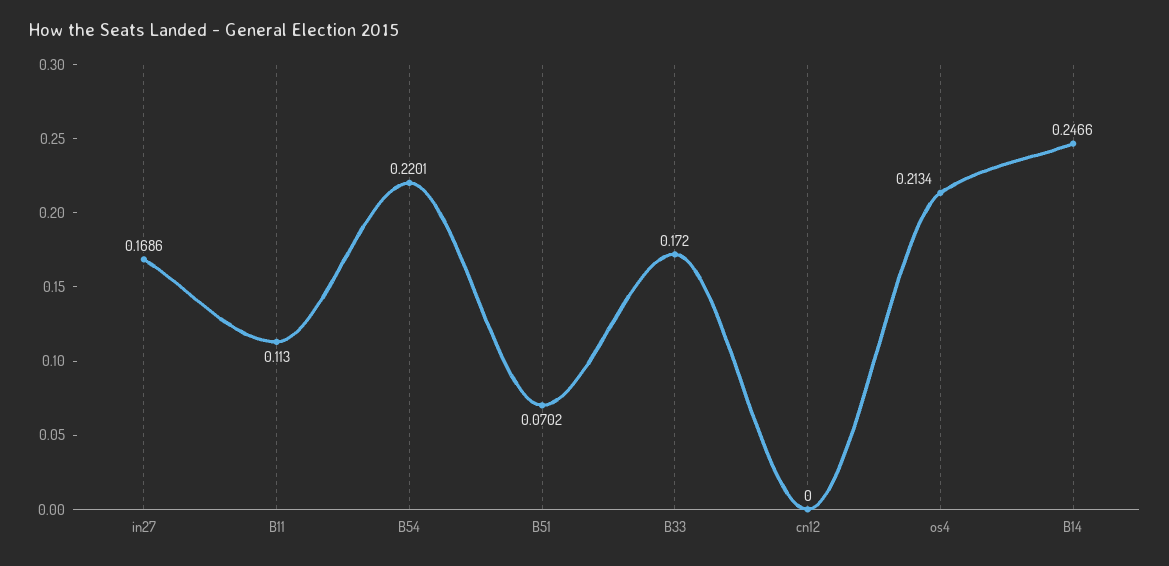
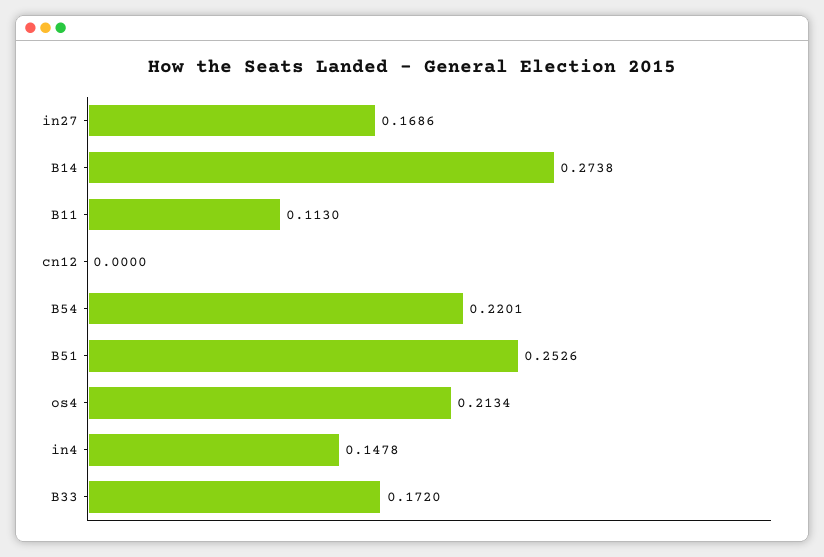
B51: 0.0702 -> 0.2526
B14: 0.2466 -> 0.2738
in4: none -> 0.1478

